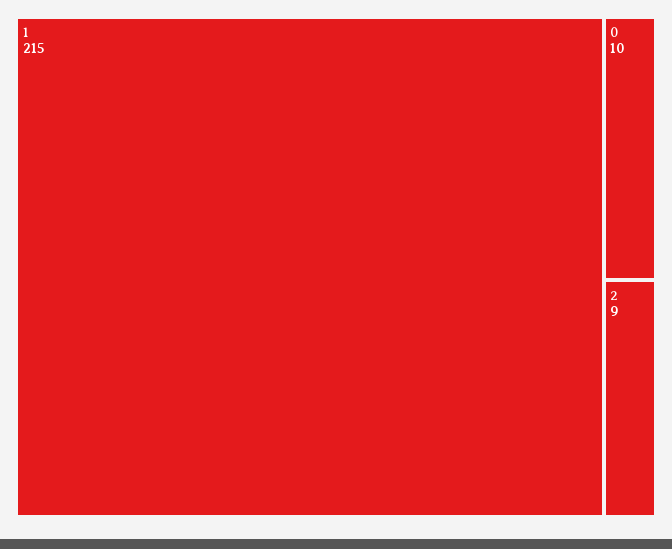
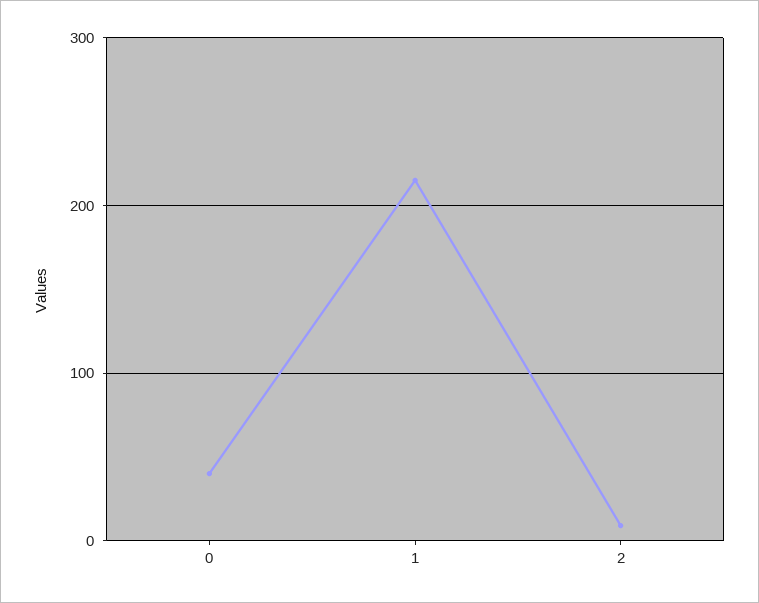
0: 10 -> 40

